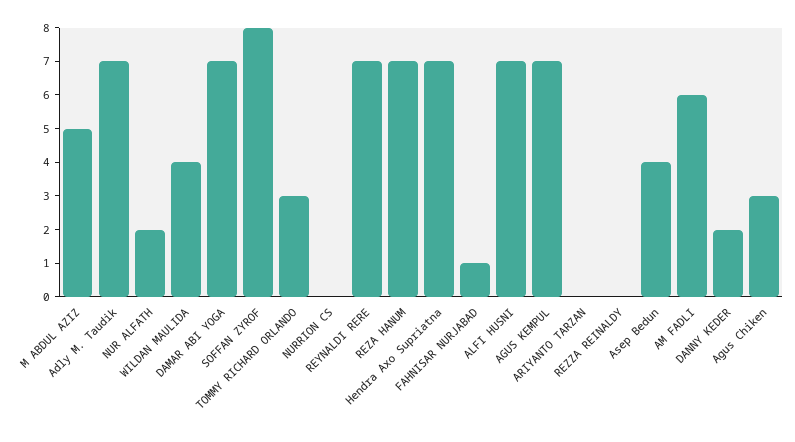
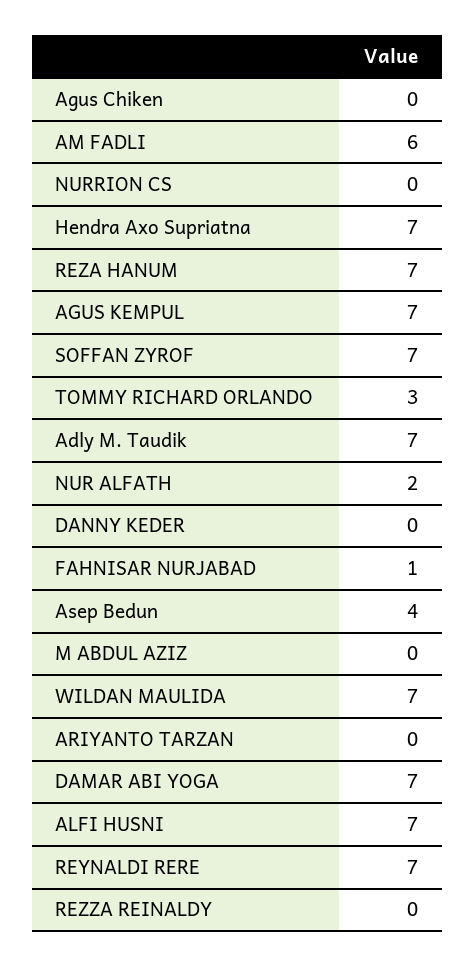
M ABDUL AZIZ: 5 -> 0
WILDAN MAULIDA: 4 -> 7
SOFFAN ZYROF: 8 -> 7
DANNY KEDER: 2 -> 0
Agus Chiken: 3 -> 0

